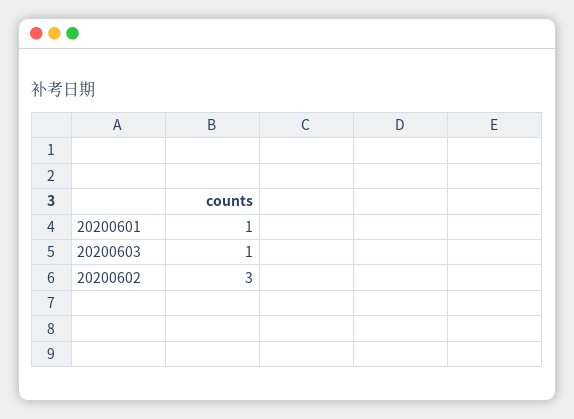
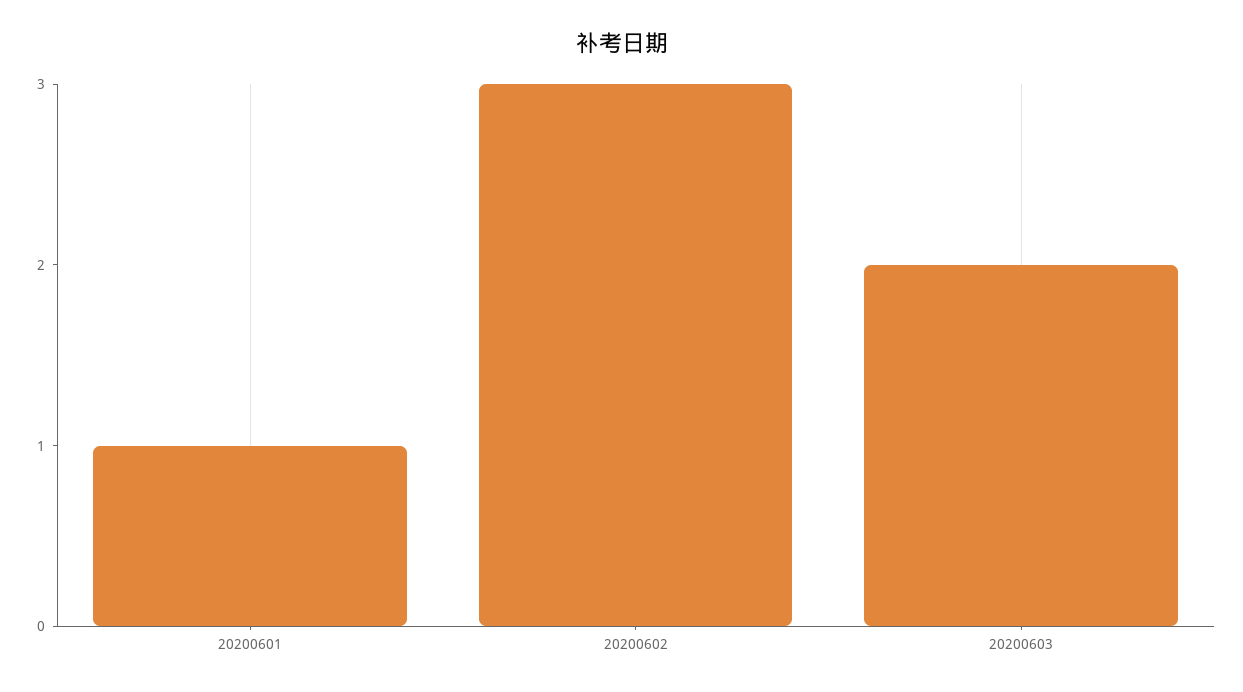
20200603: 1 -> 2

